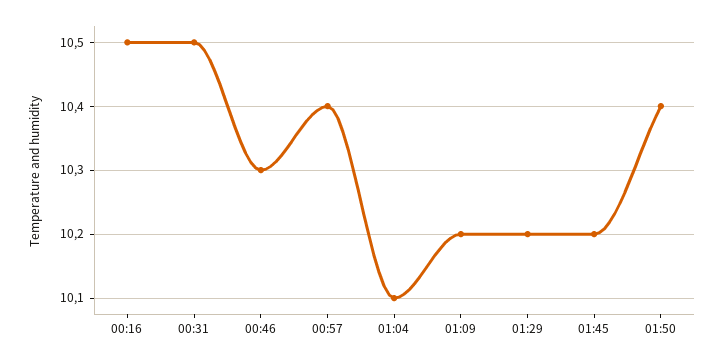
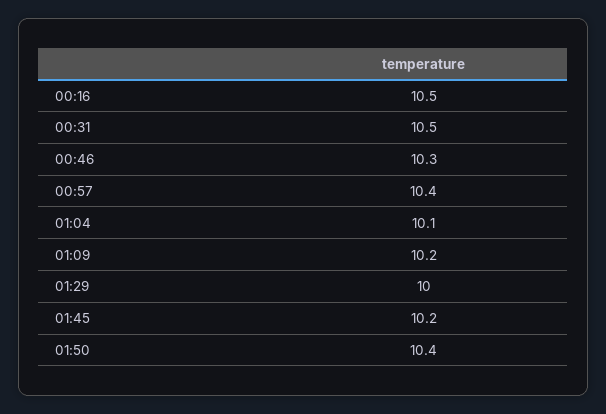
01:29: 10.2 -> 10

